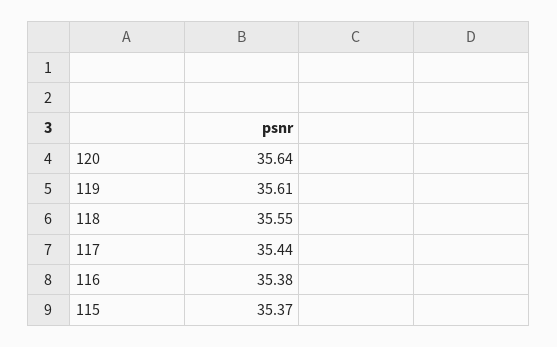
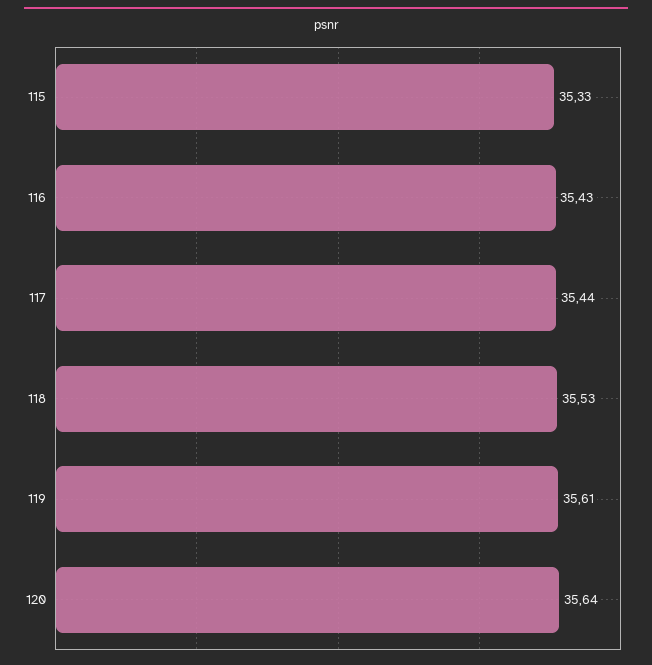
118: 35.55 -> 35.53
116: 35.38 -> 35.43
115: 35.37 -> 35.33

